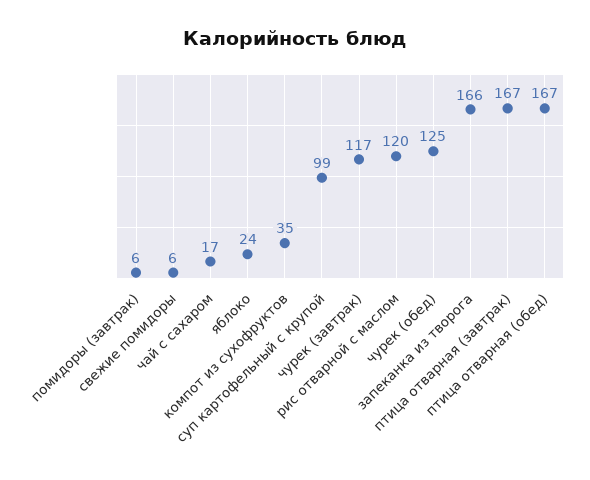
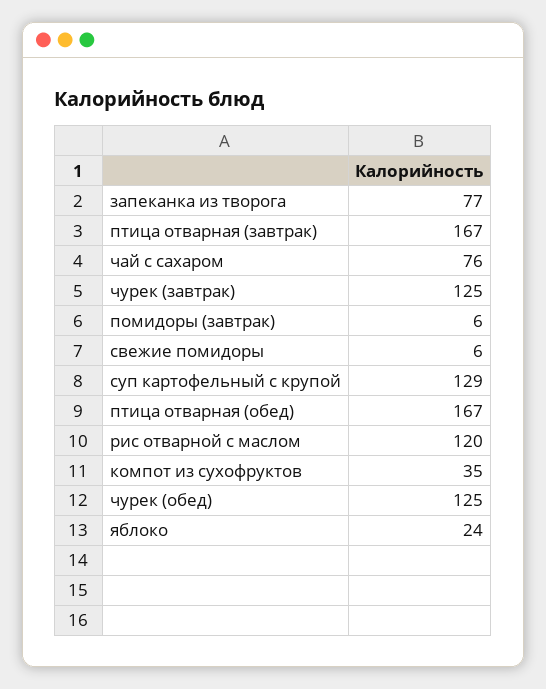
чай с сахаром: 17 -> 76
суп картофельный с крупой: 99 -> 129
чурек (завтрак): 117 -> 125
запеканка из творога: 166 -> 77

